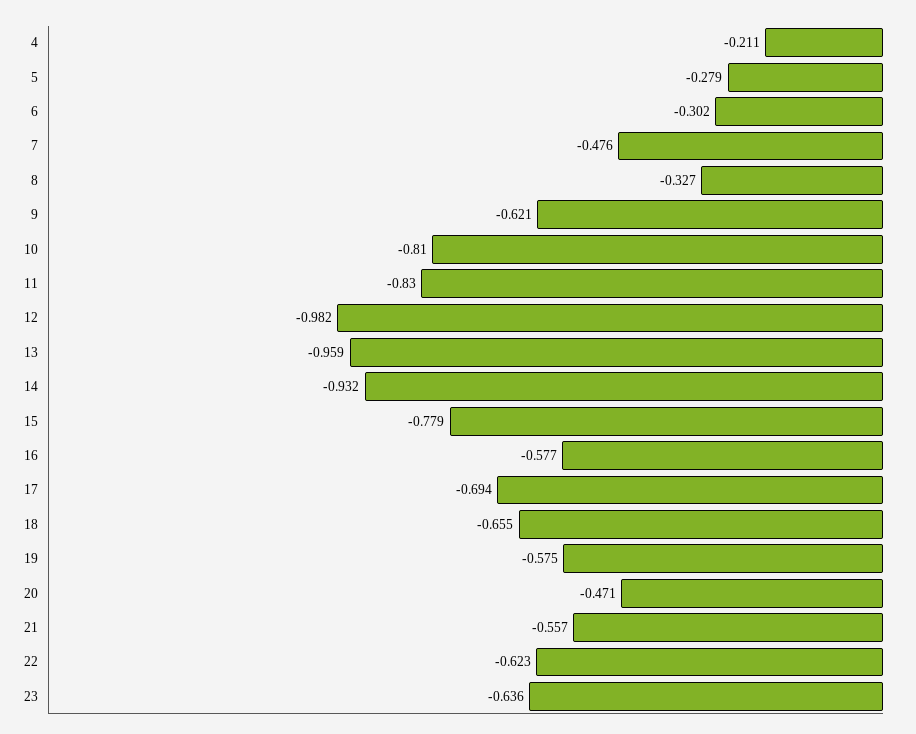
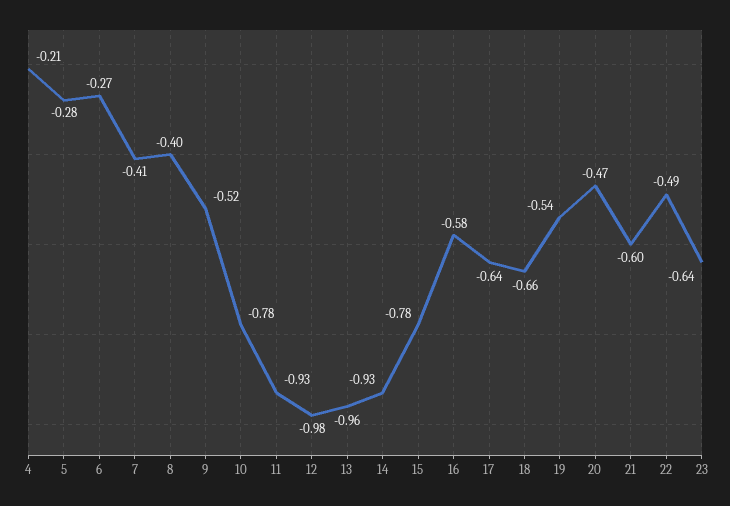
6: -0.302 -> -0.27
7: -0.476 -> -0.41
8: -0.327 -> -0.4
9: -0.621 -> -0.52
10: -0.81 -> -0.78
11: -0.83 -> -0.93
17: -0.694 -> -0.64
19: -0.575 -> -0.54
21: -0.557 -> -0.6
22: -0.623 -> -0.49

